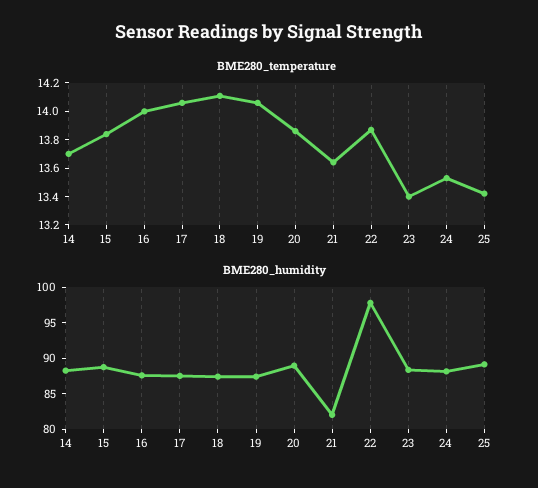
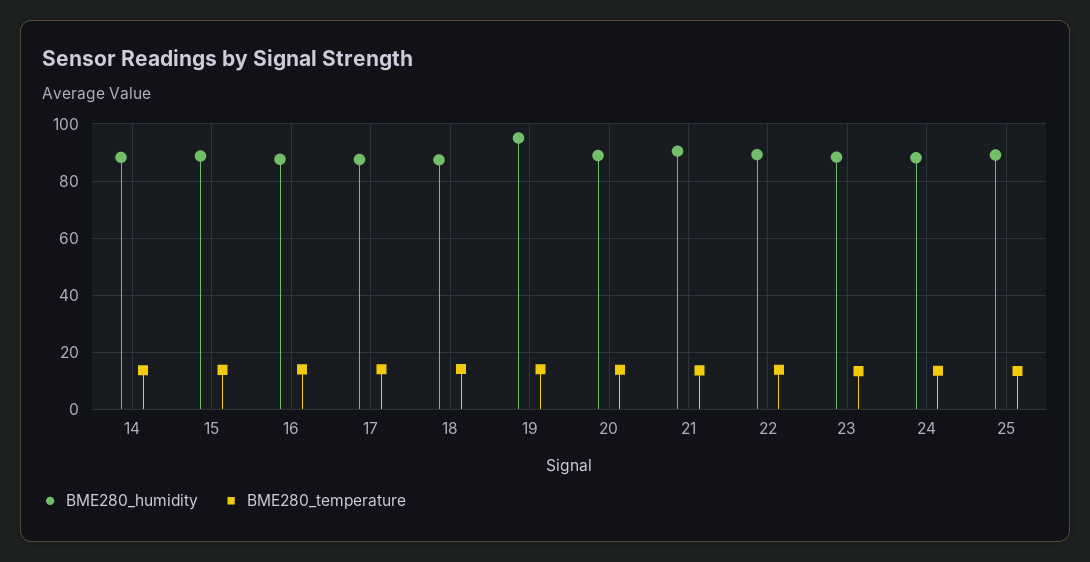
BME280_humidity, 19: 87.5 -> 95
BME280_humidity, 21: 82.5 -> 90
BME280_humidity, 22: 97.5 -> 90

